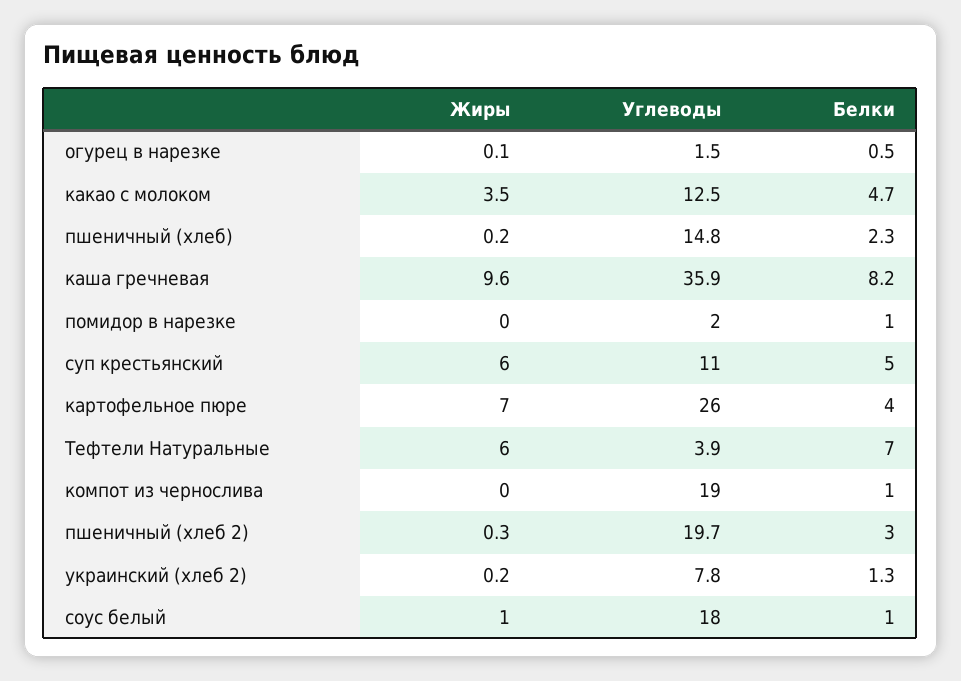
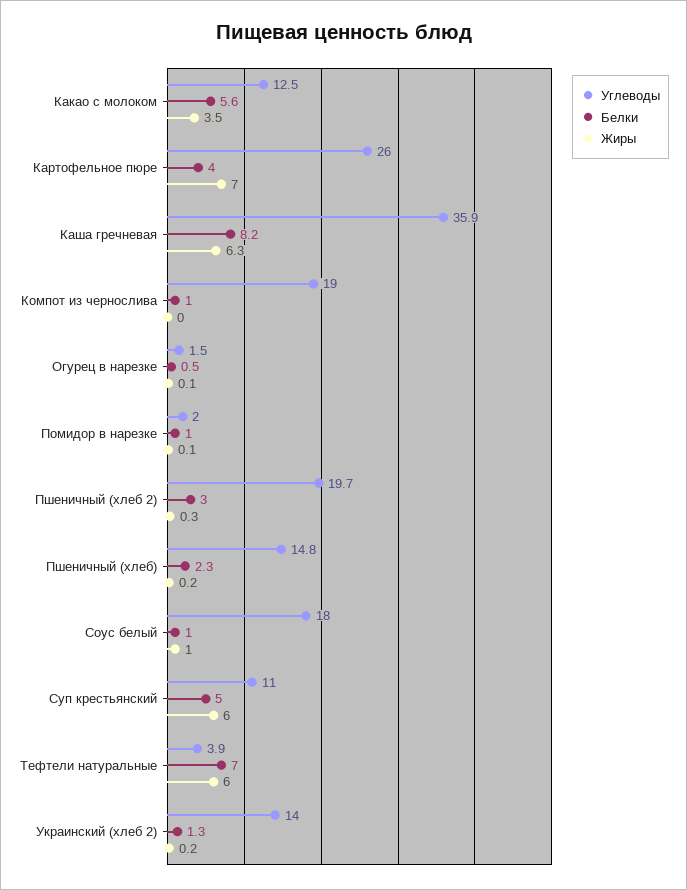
Белки, какао с молоком: 4.7 -> 5.6
Жиры, каша гречневая: 9.6 -> 6.3
Жиры, помидор в нарезке: 0 -> 0.1
Углеводы, украинский (хлеб 2): 7.8 -> 14

